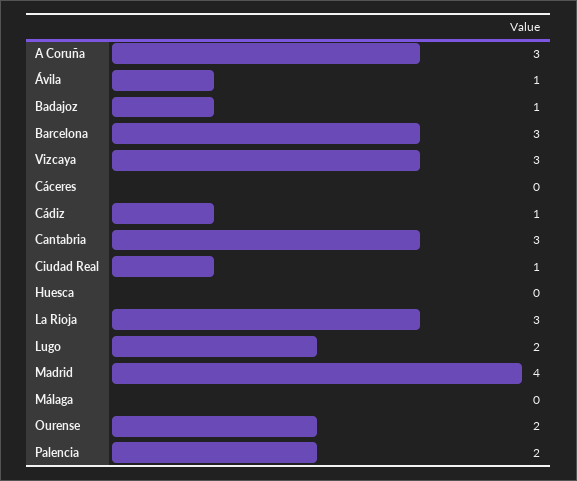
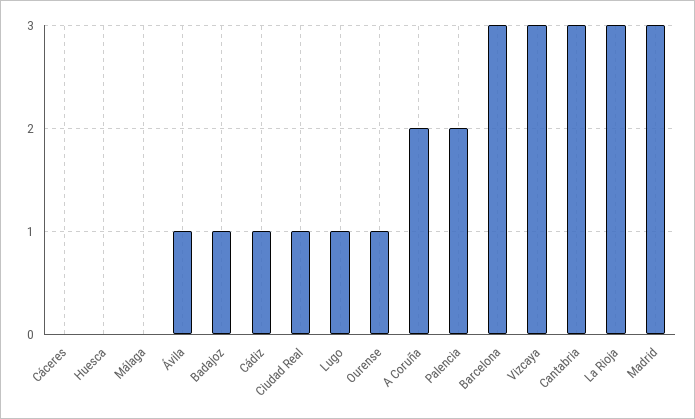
A Coruña: 3 -> 2
Lugo: 2 -> 1
Madrid: 4 -> 3
Ourense: 2 -> 1

